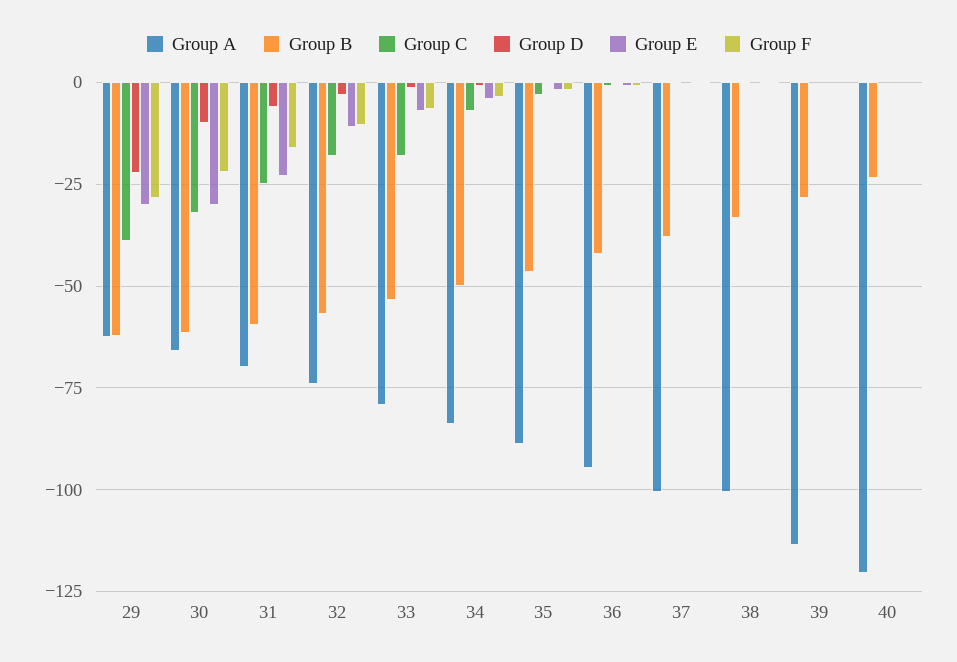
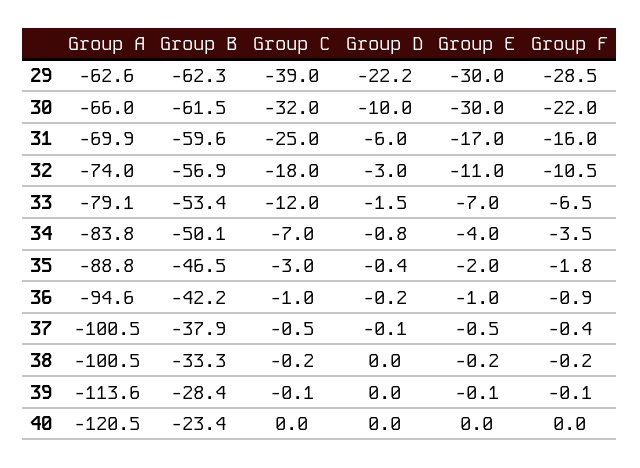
Group E, 31: -22.5 -> -17
Group C, 33: -17.5 -> -12

